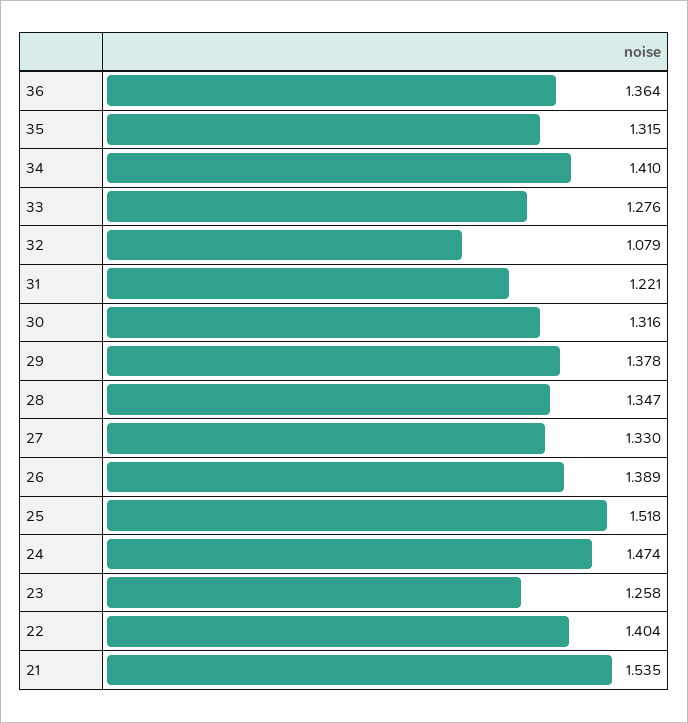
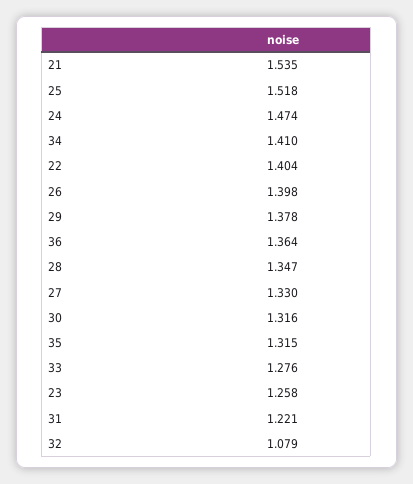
26: 1.389 -> 1.398

